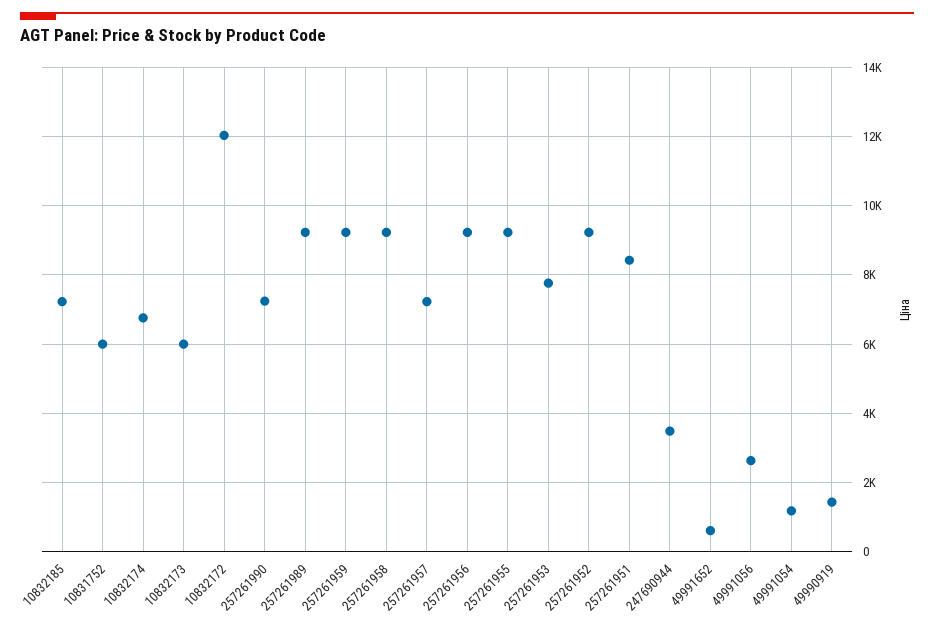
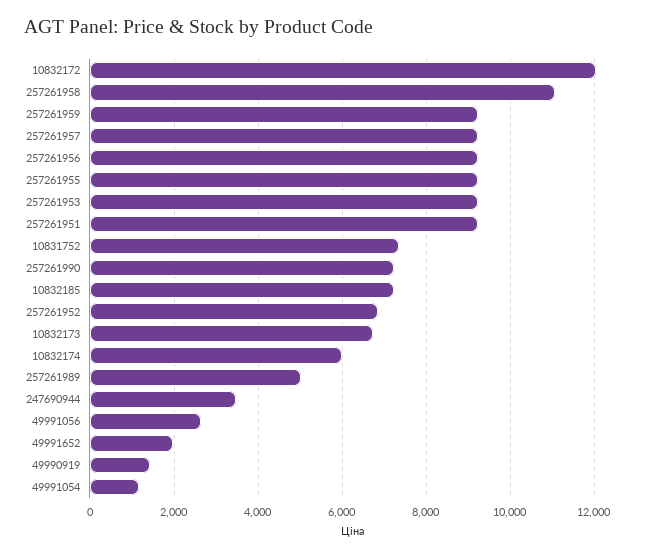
10831752: 6000 -> 7400
10832174: 6800 -> 6000
10832173: 6000 -> 6800
257261989: 9200 -> 5000
257261958: 9200 -> 11000
257261957: 7200 -> 9200
257261953: 7800 -> 9200
257261952: 9200 -> 6800
257261951: 8400 -> 9200
49991652: 600 -> 2000

